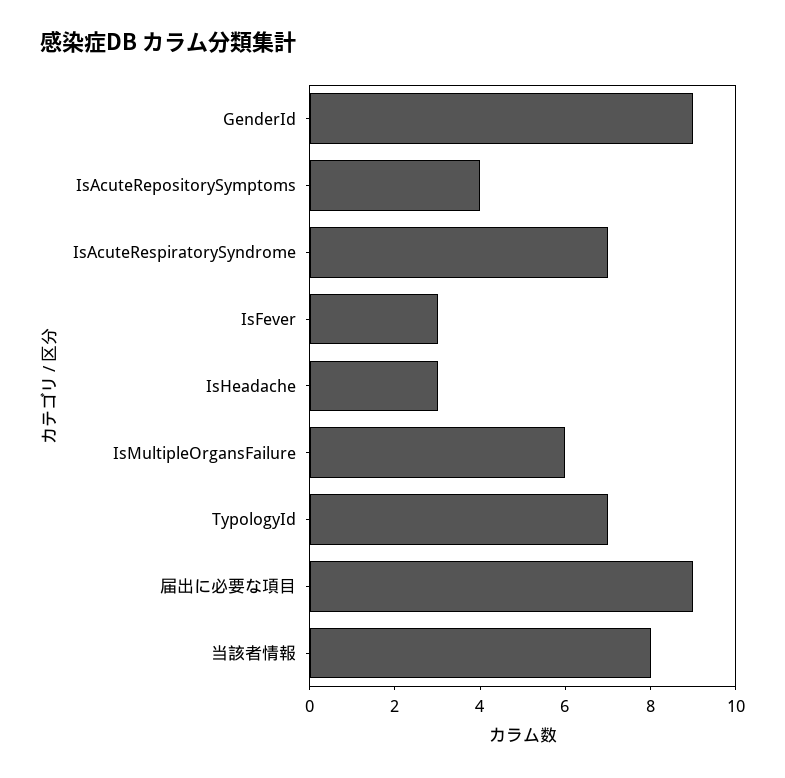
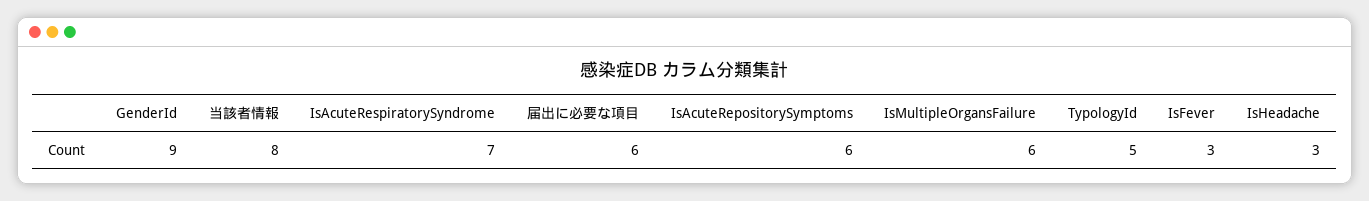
IsAcuteRepositorySymptoms: 4 -> 6
TypologyId: 7 -> 5
届出に必要な項目: 9 -> 6

